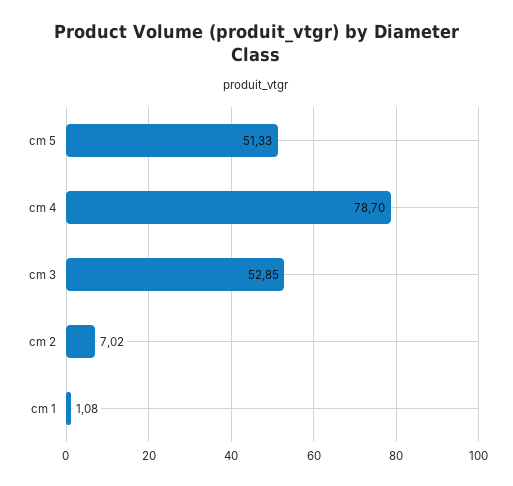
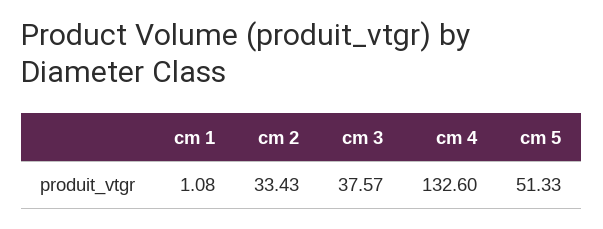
cm 4: 78.7 -> 132.6
cm 3: 52.85 -> 37.57
cm 2: 7.02 -> 33.43

